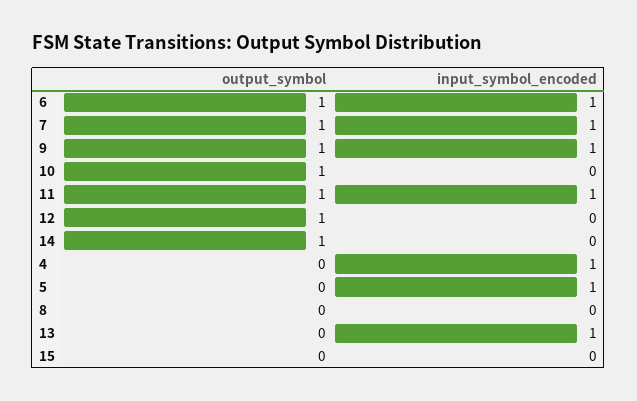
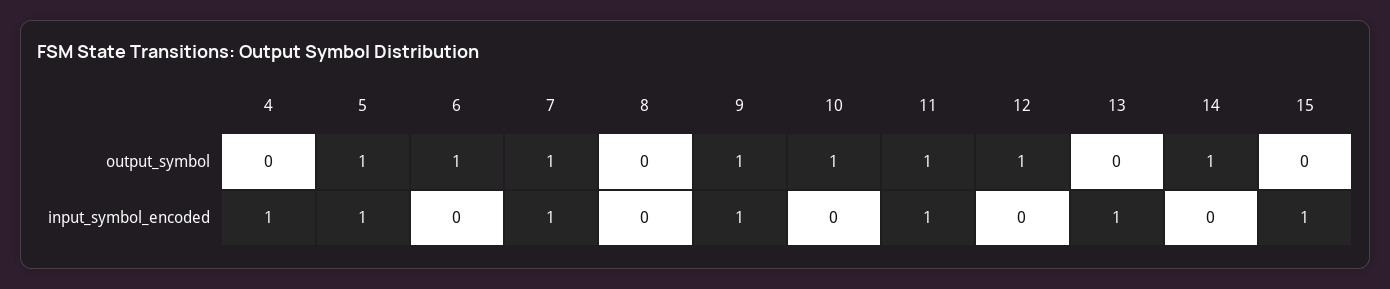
input_symbol_encoded, 6: 1 -> 0
output_symbol, 5: 0 -> 1
input_symbol_encoded, 15: 0 -> 1

